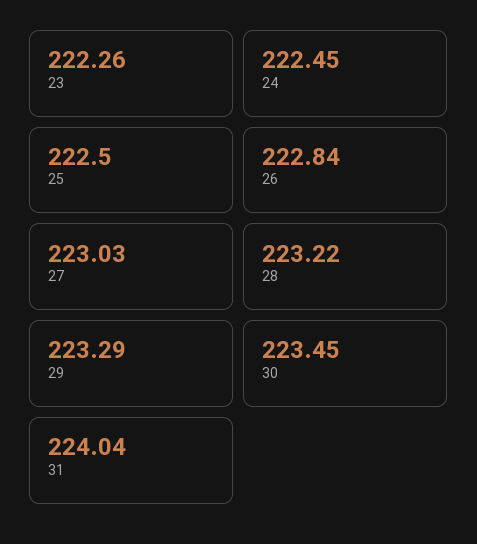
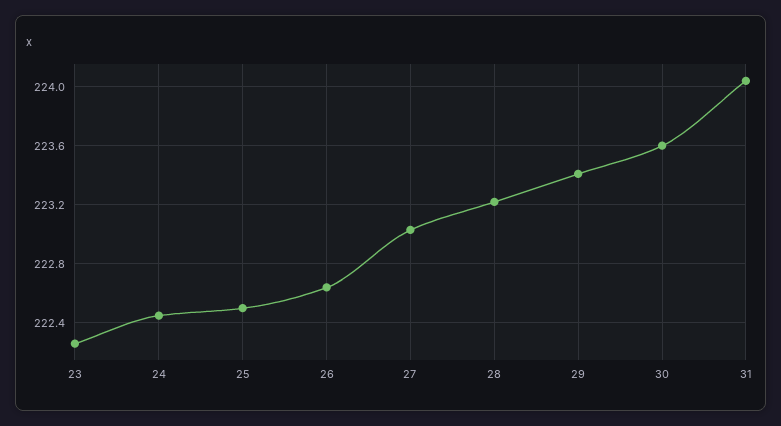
26: 222.84 -> 222.65
29: 223.29 -> 223.4
30: 223.45 -> 223.6

